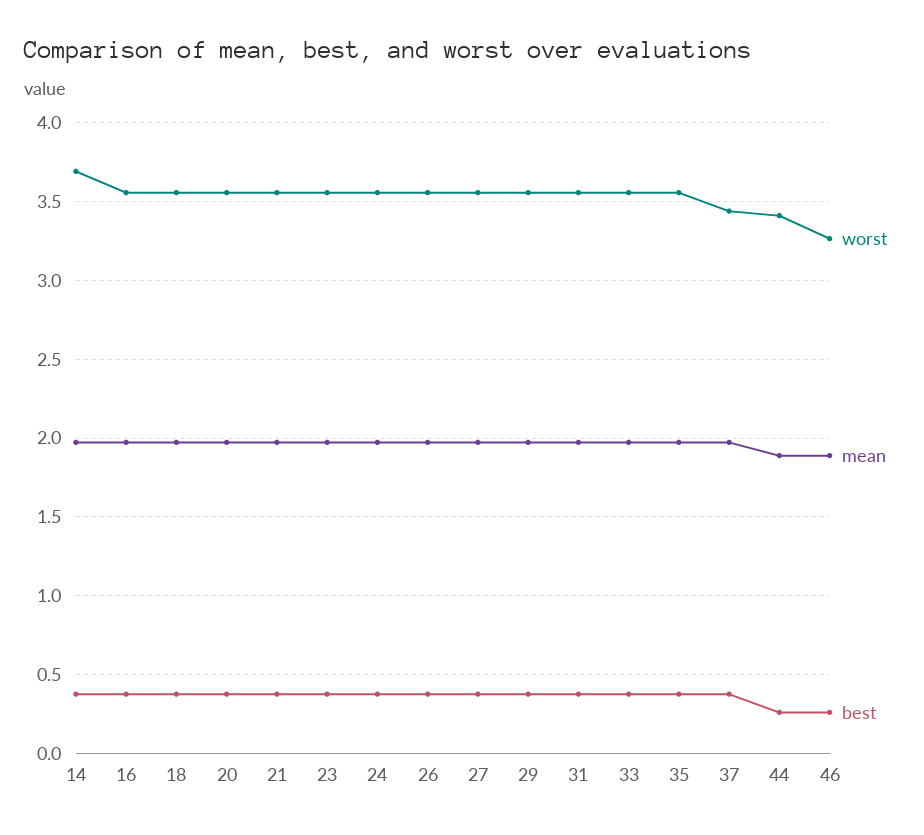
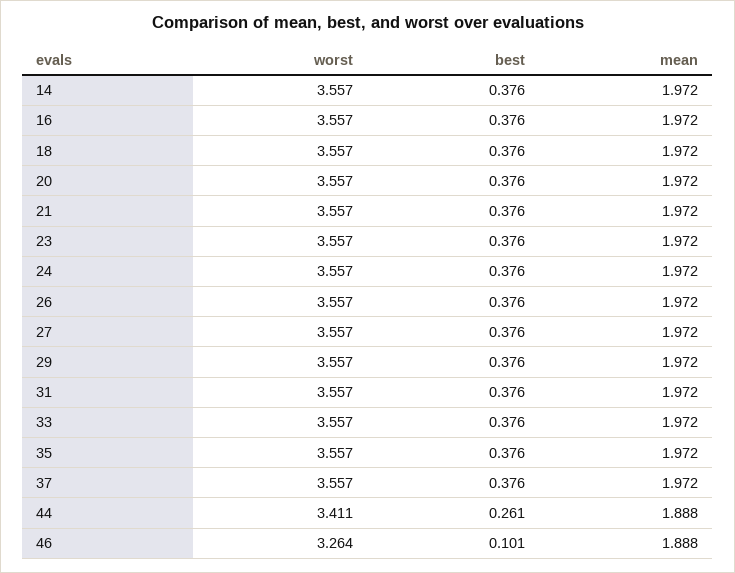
worst, 14: 3.7 -> 3.557
worst, 37: 3.45 -> 3.557
best, 46: 0.25 -> 0.101

